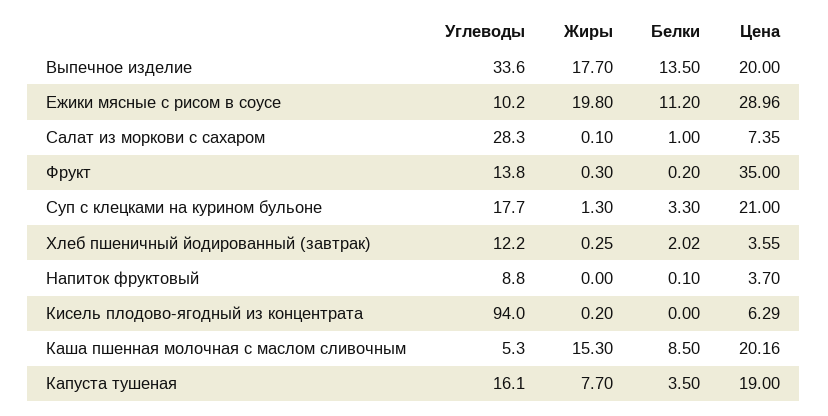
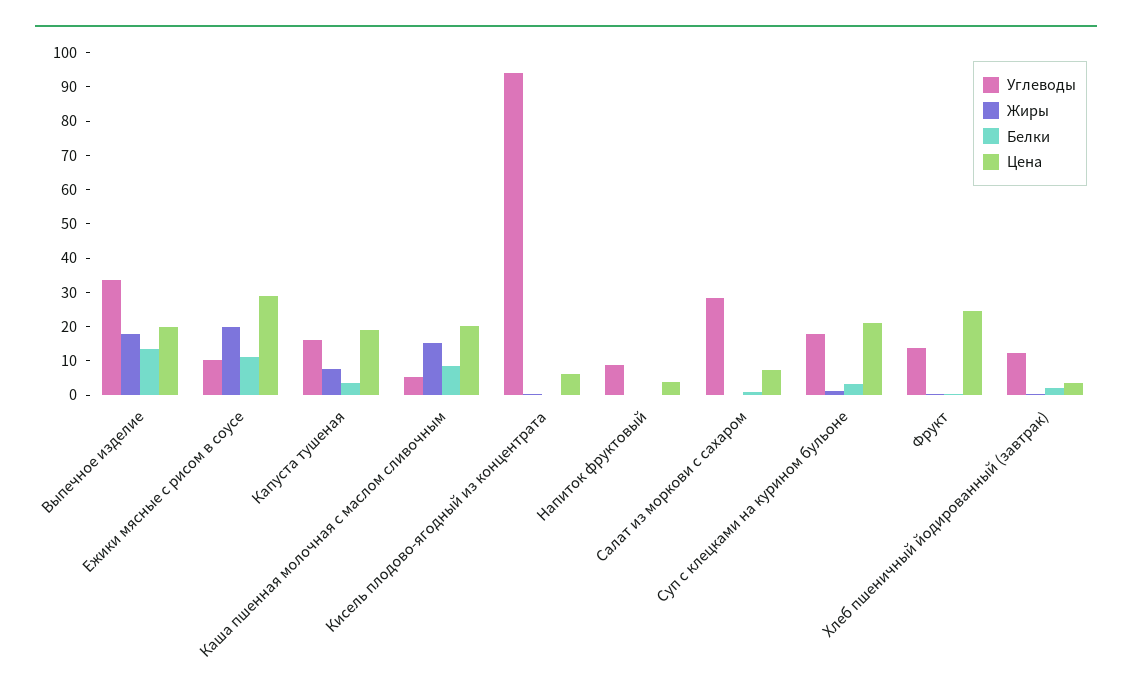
Цена, Фрукт: 35 -> 25

